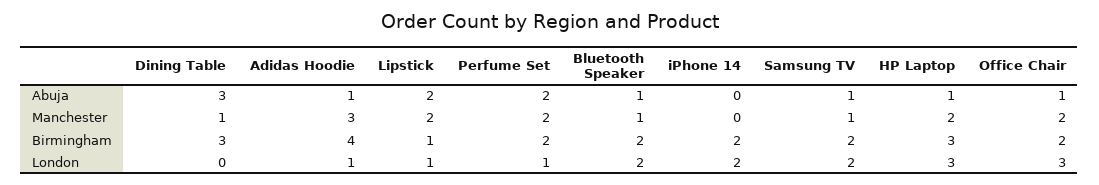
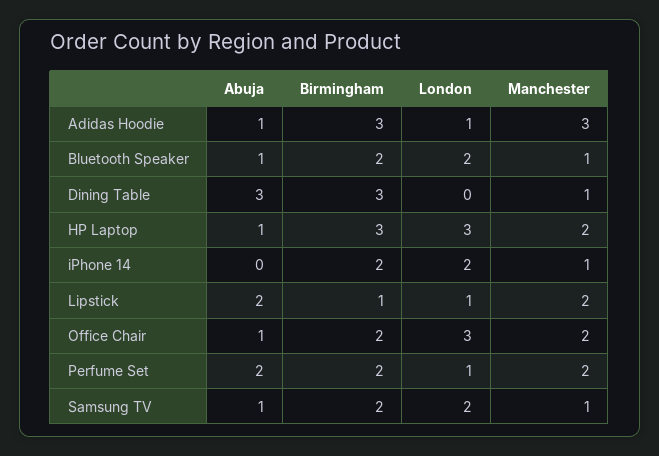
iPhone 14, Manchester: 0 -> 1
Adidas Hoodie, Birmingham: 4 -> 3

